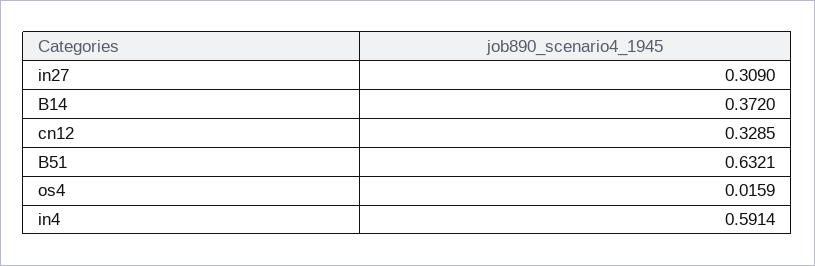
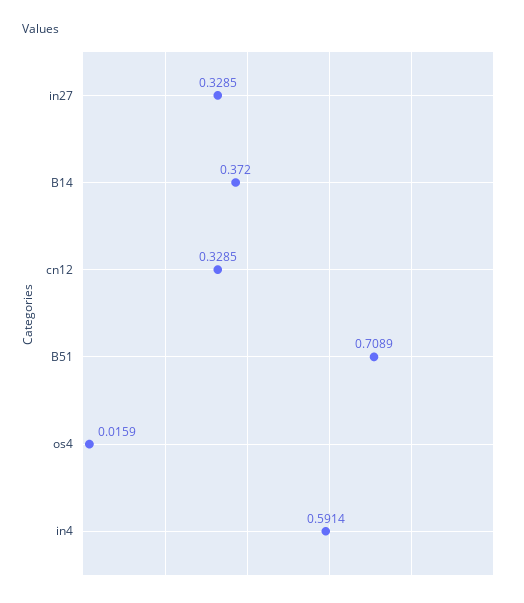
in27: 0.309 -> 0.3285
B51: 0.6321 -> 0.7089

